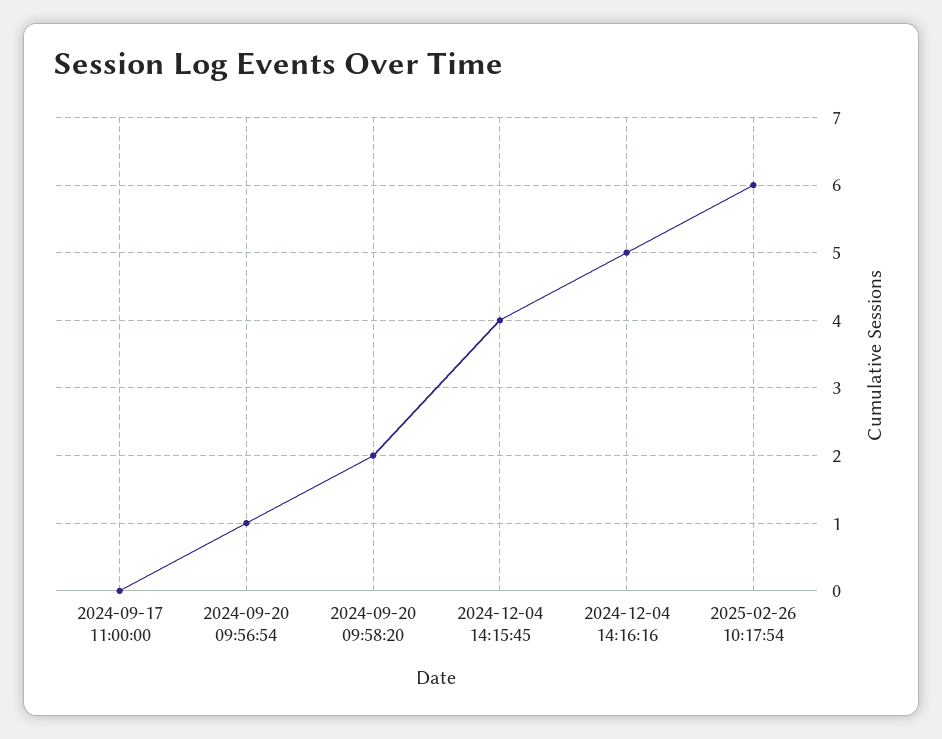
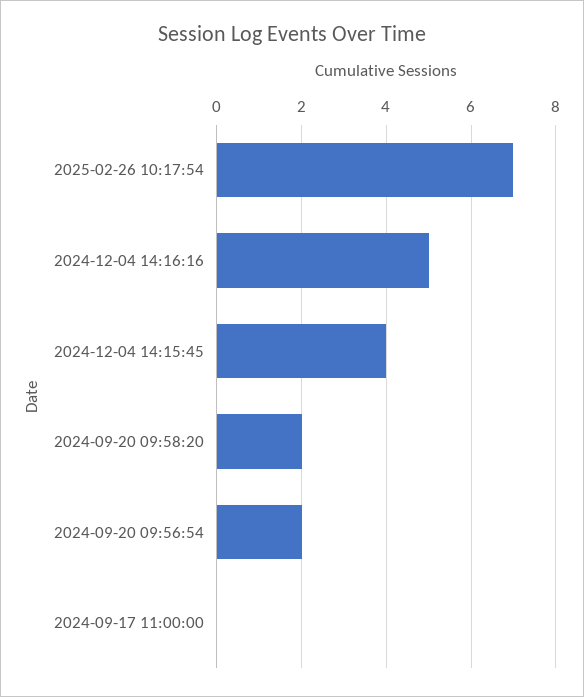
2024-09-20 09:56:54: 1 -> 2
2025-02-26 10:17:54: 6 -> 7

